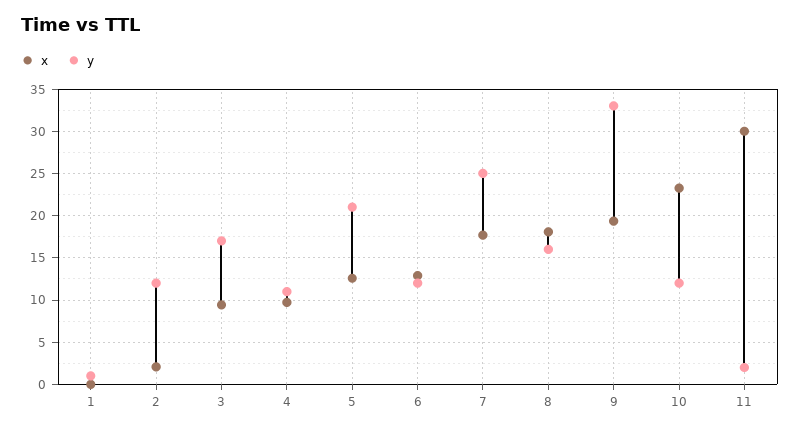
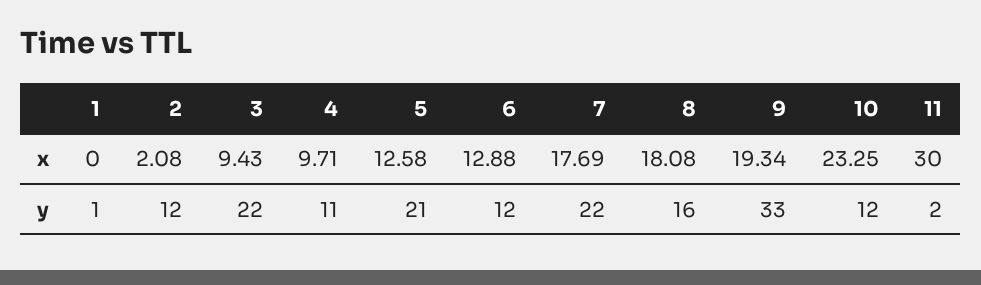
y, 3: 17 -> 22
y, 7: 25 -> 22

